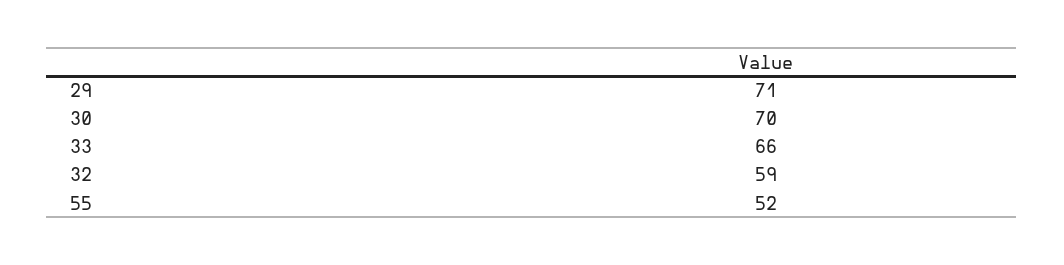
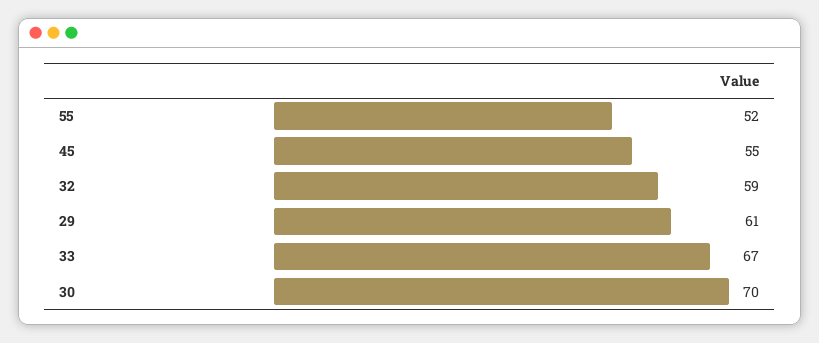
29: 71 -> 61
33: 66 -> 67
45: none -> 55

